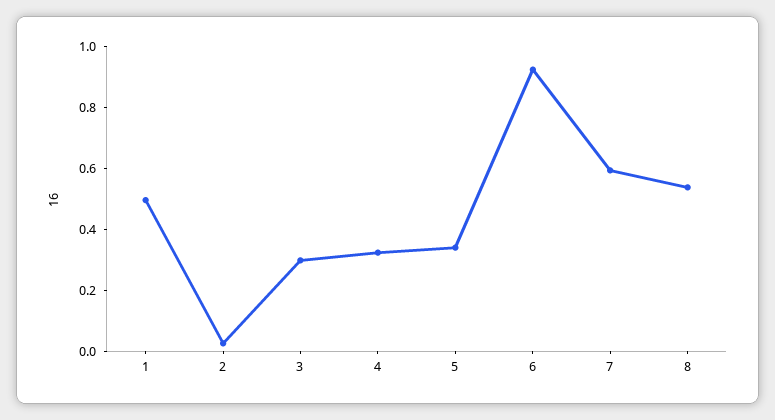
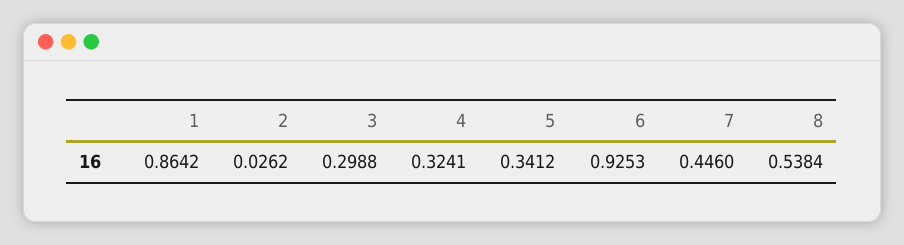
1: 0.5 -> 0.8642
7: 0.6 -> 0.446

